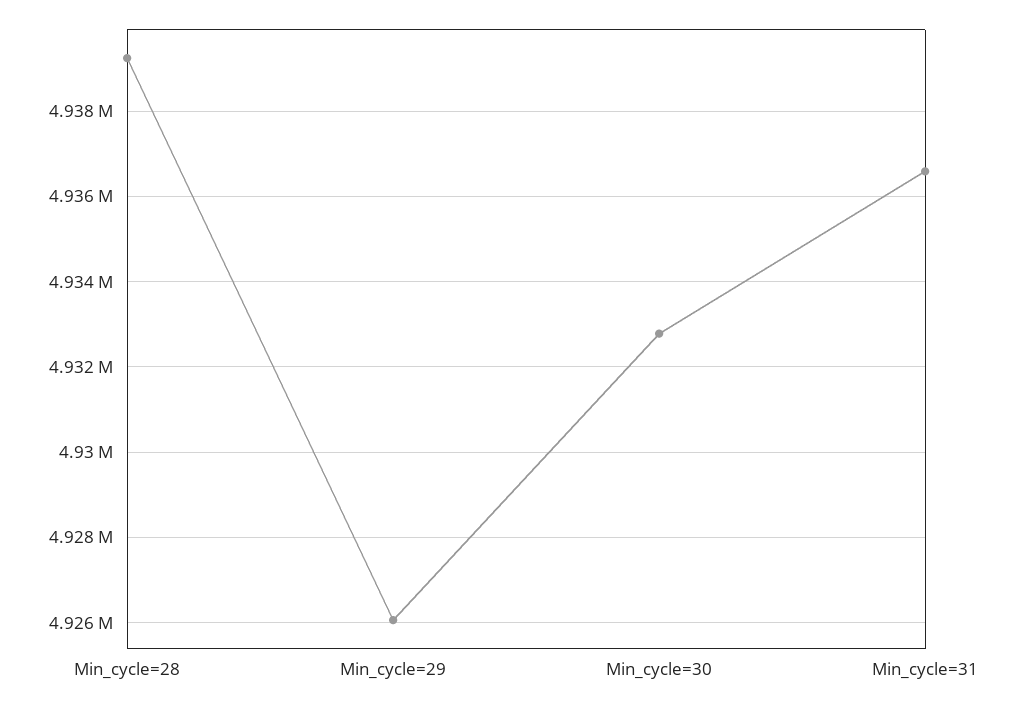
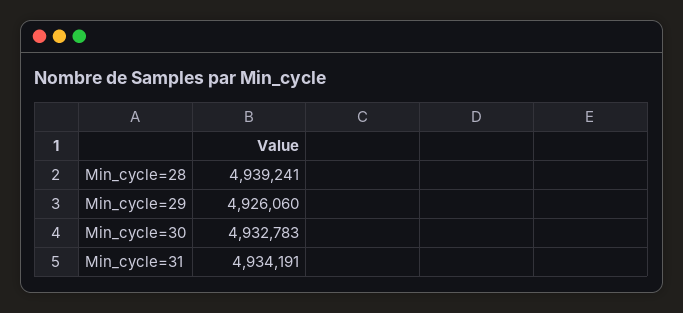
Min_cycle=31: 4936600 -> 4934191

